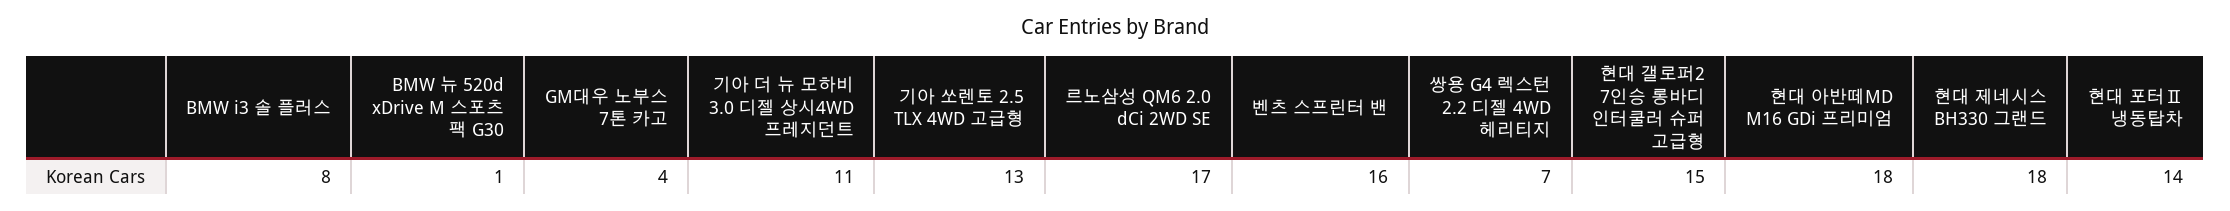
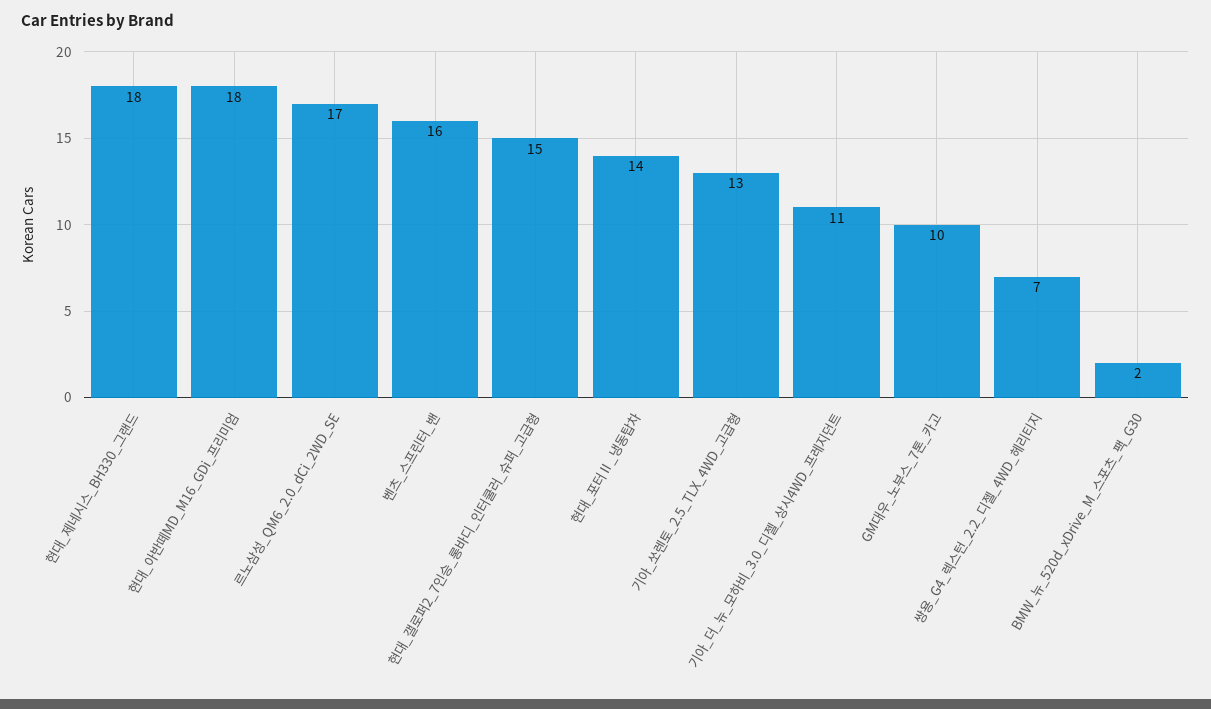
BMW i3 솔 플러스: 8 -> none
BMW 뉴 520d xDrive M 스포츠 팩 G30: 1 -> 2
GM대우 노부스 7톤 카고: 4 -> 10

